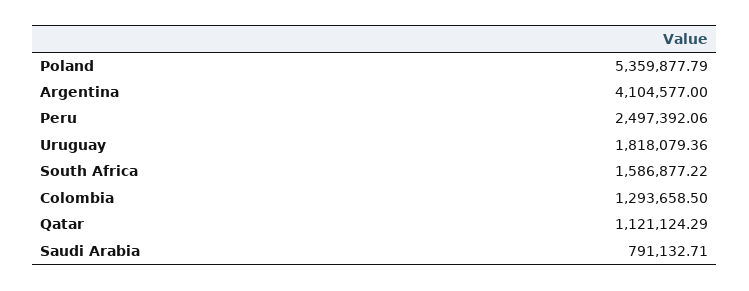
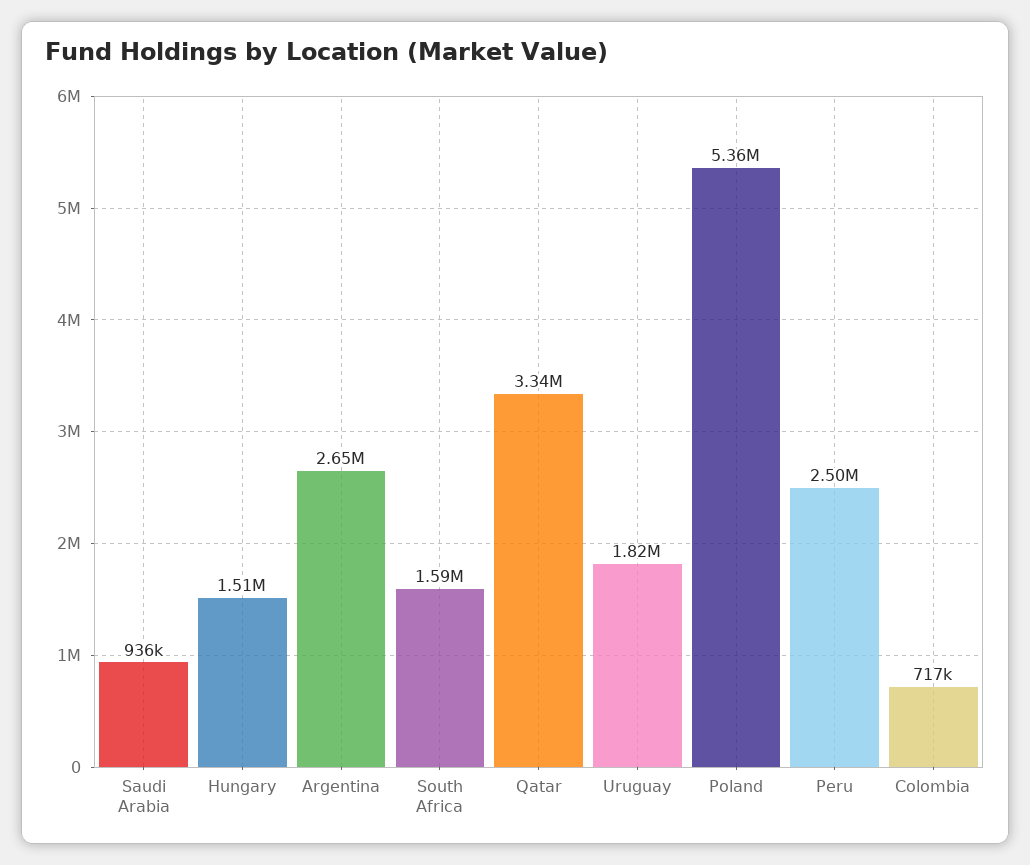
Argentina: 4104577 -> 2650000
Colombia: 1293658.5 -> 717000
Qatar: 1121124.29 -> 3340000
Saudi Arabia: 791132.71 -> 936000
Hungary: none -> 1510000

